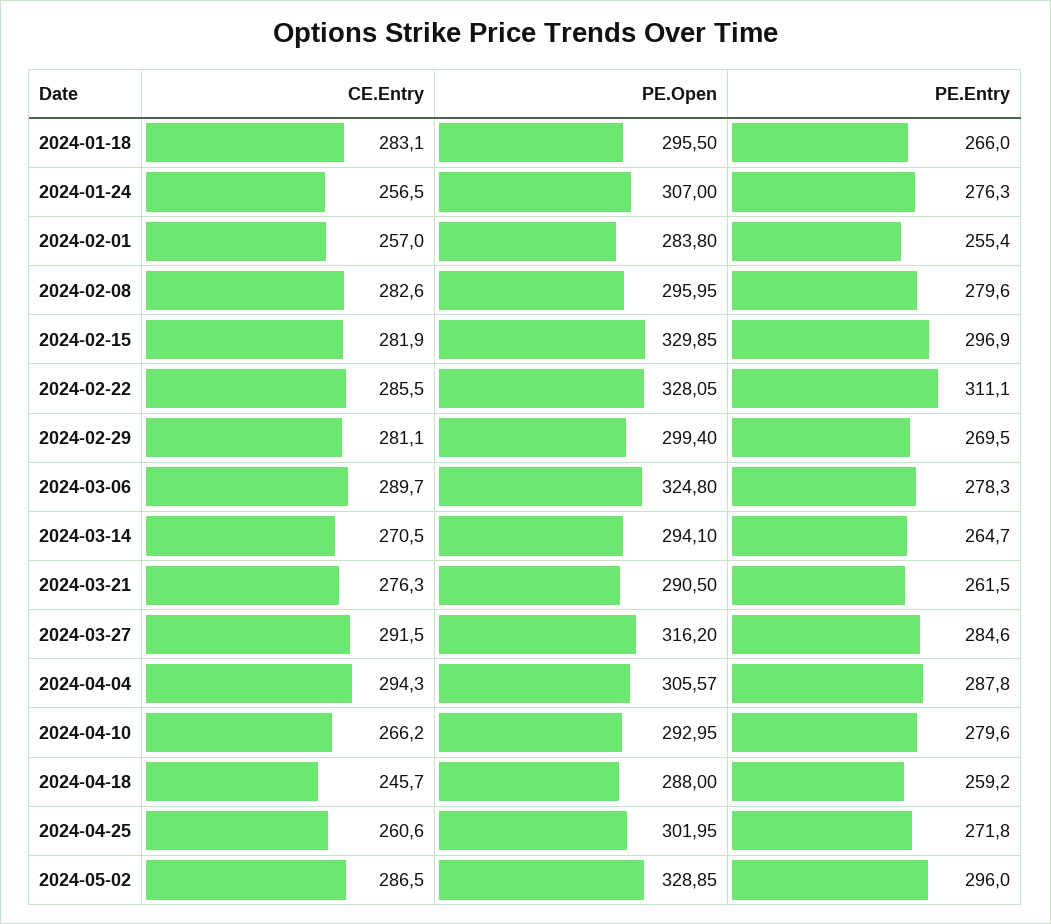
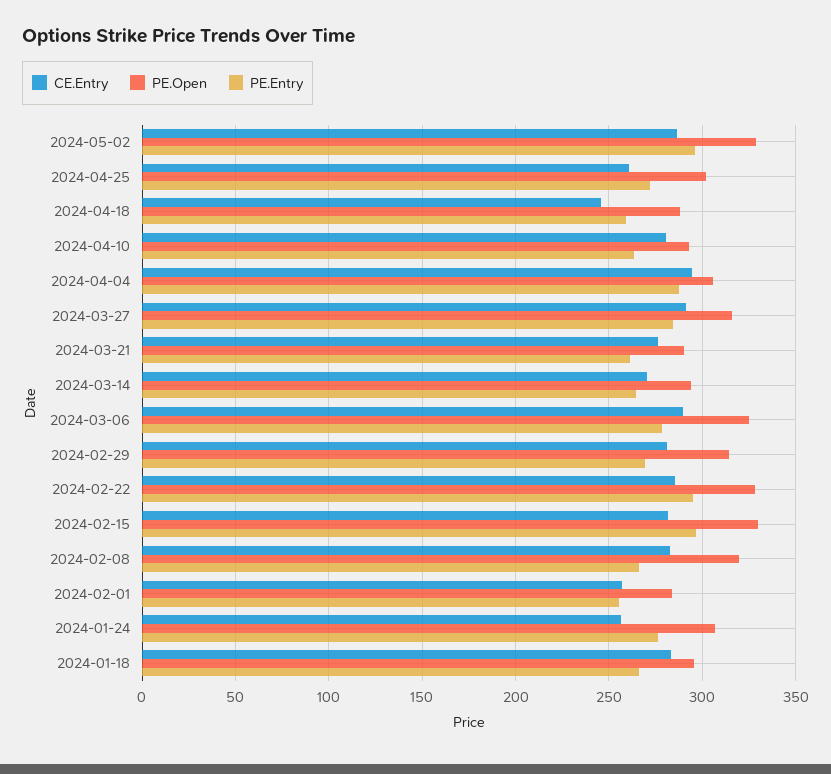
PE.Open, 2024-02-08: 295.95 -> 320
PE.Entry, 2024-02-08: 279.6 -> 265
PE.Entry, 2024-02-22: 311.1 -> 295
PE.Open, 2024-02-29: 299.4 -> 315
CE.Entry, 2024-04-10: 266.2 -> 280
PE.Entry, 2024-04-10: 279.6 -> 265

